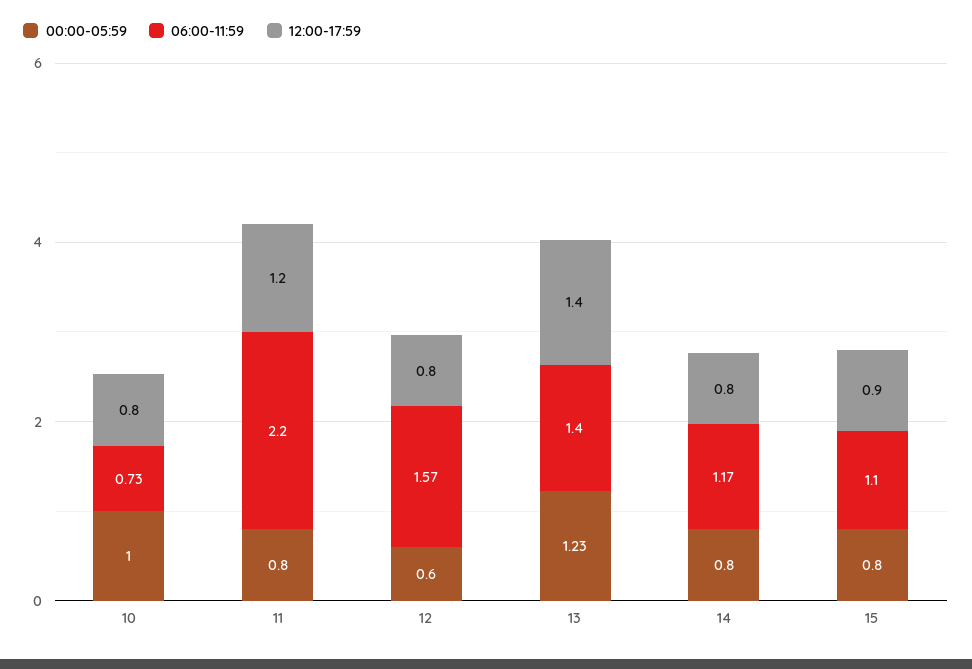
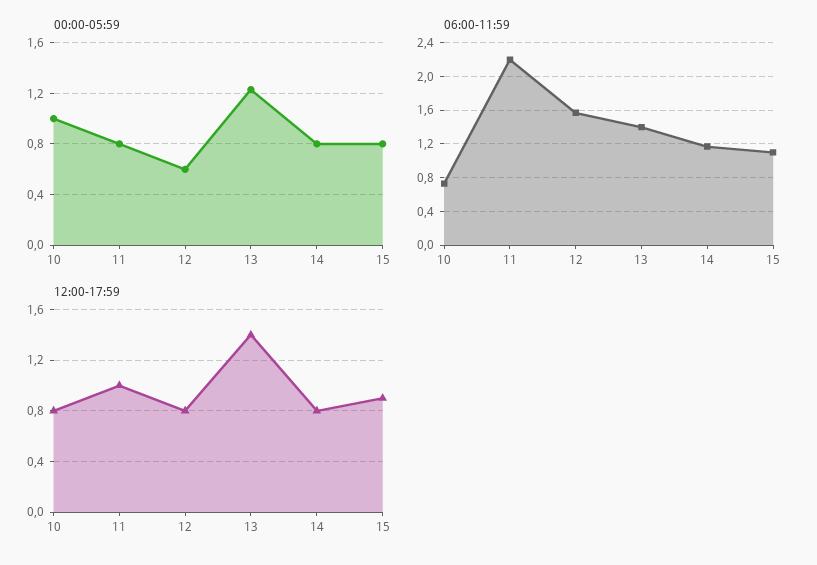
12:00-17:59, 11: 1.2 -> 1

